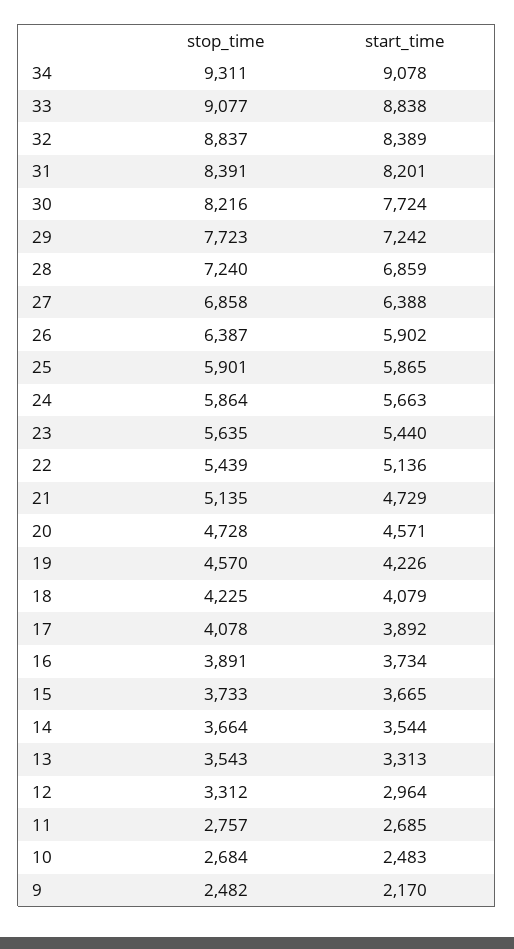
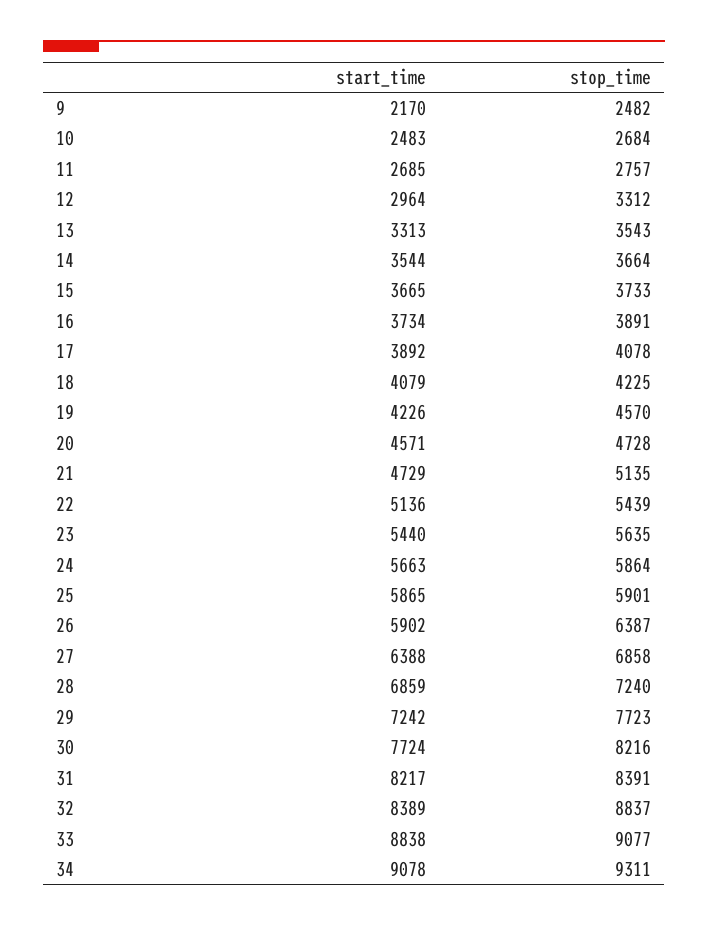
start_time, 31: 8201 -> 8217

